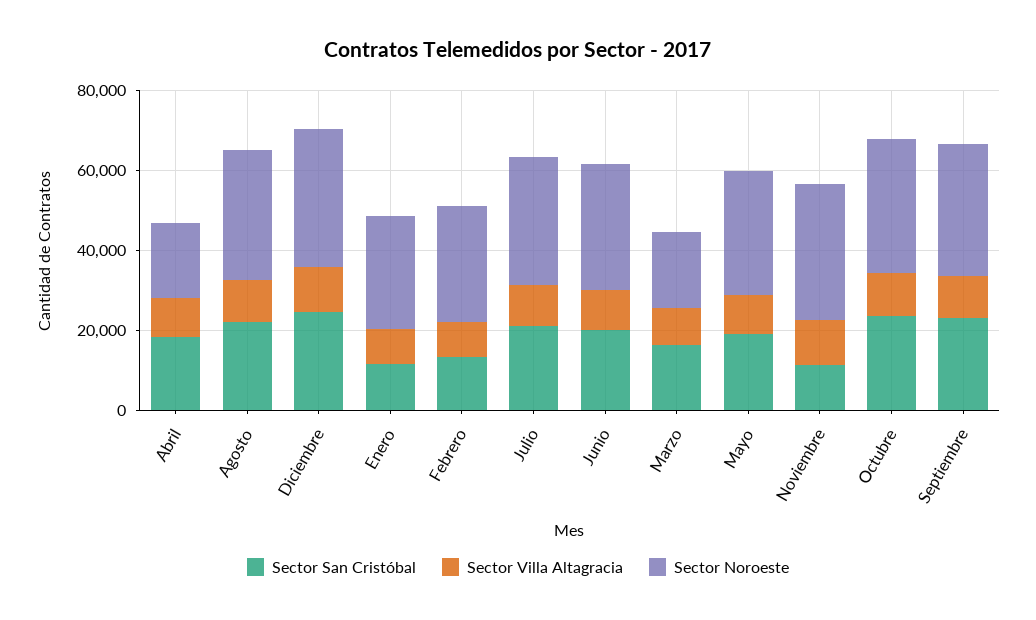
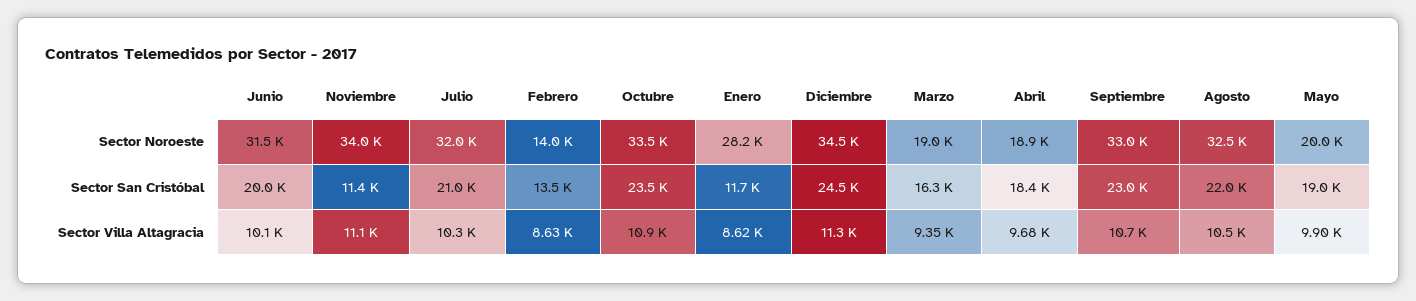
Sector Noroeste, Febrero: 30000 -> 14000
Sector Noroeste, Mayo: 30000 -> 20000

